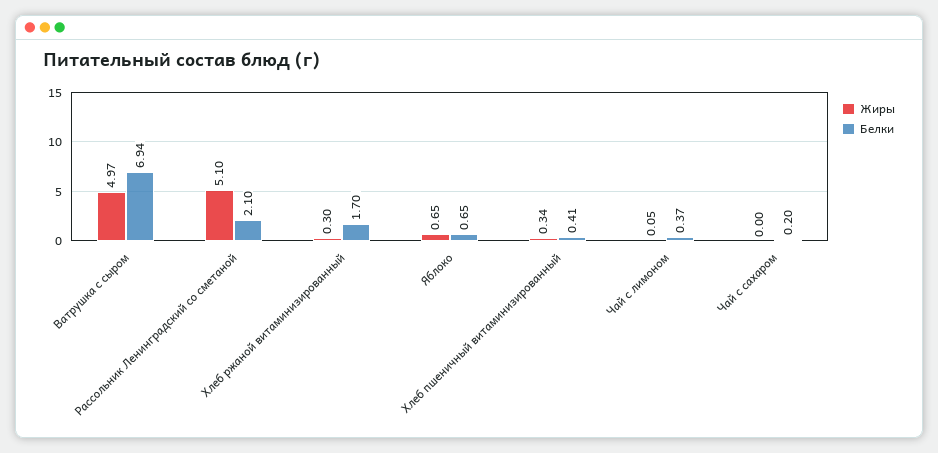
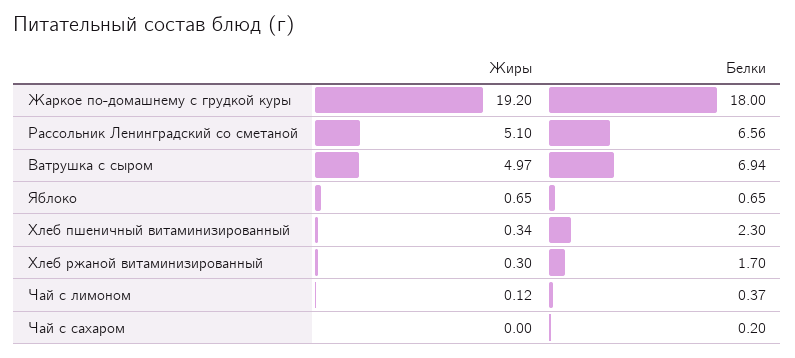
Белки, Рассольник Ленинградский со сметаной: 2.1 -> 6.56
Белки, Хлеб пшеничный витаминизированный: 0.41 -> 2.3
Жиры, Чай с лимоном: 0.05 -> 0.12
Жиры, Жаркое по-домашнему с грудкой куры: none -> 19.2
Белки, Жаркое по-домашнему с грудкой куры: none -> 18

